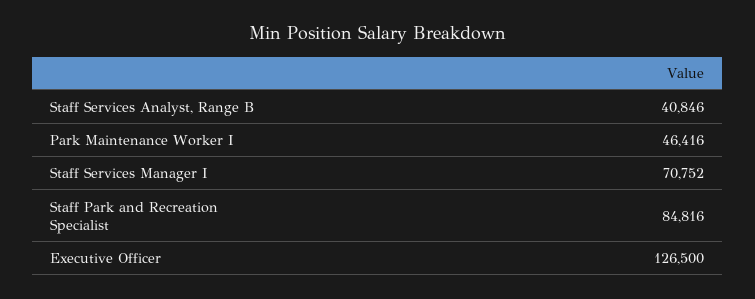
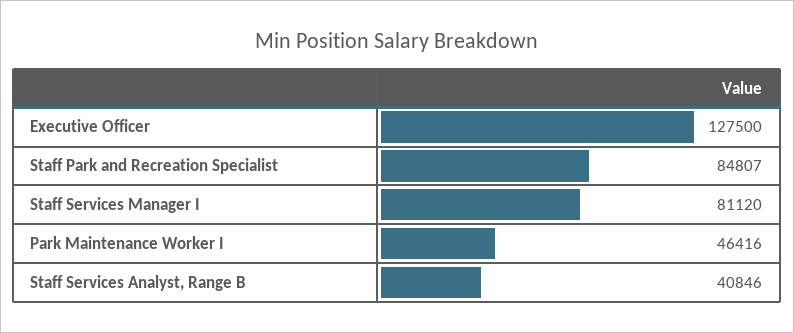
Staff Services Manager I: 70752 -> 81120
Staff Park and Recreation Specialist: 84816 -> 84807
Executive Officer: 126500 -> 127500

